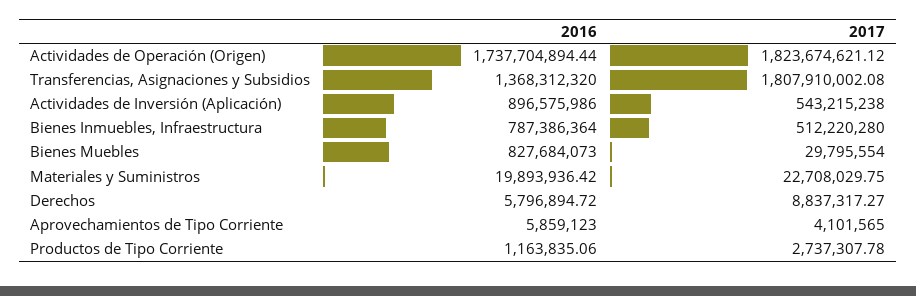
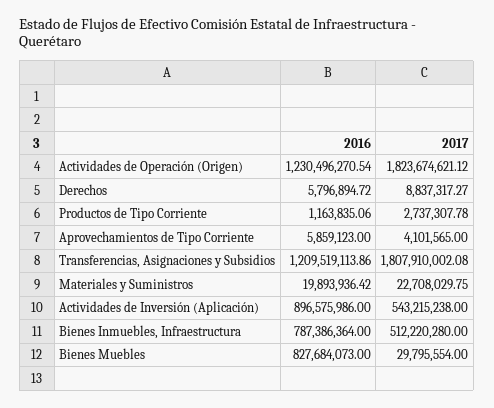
2016, Actividades de Operación (Origen): 1737704894.44 -> 1230496270.54
2016, Transferencias, Asignaciones y Subsidios: 1368312320 -> 1209519113.86

